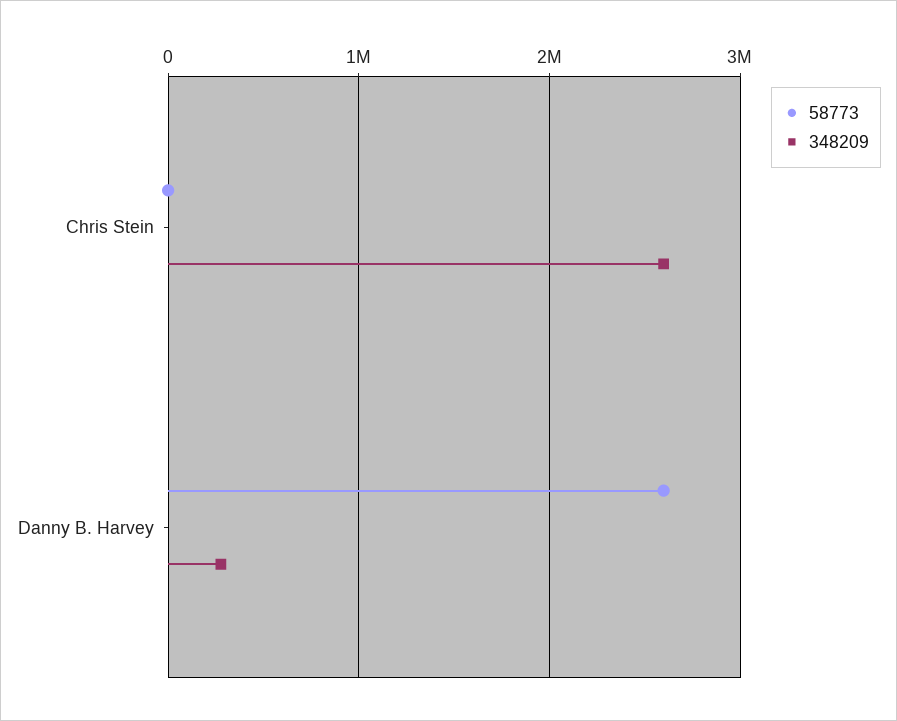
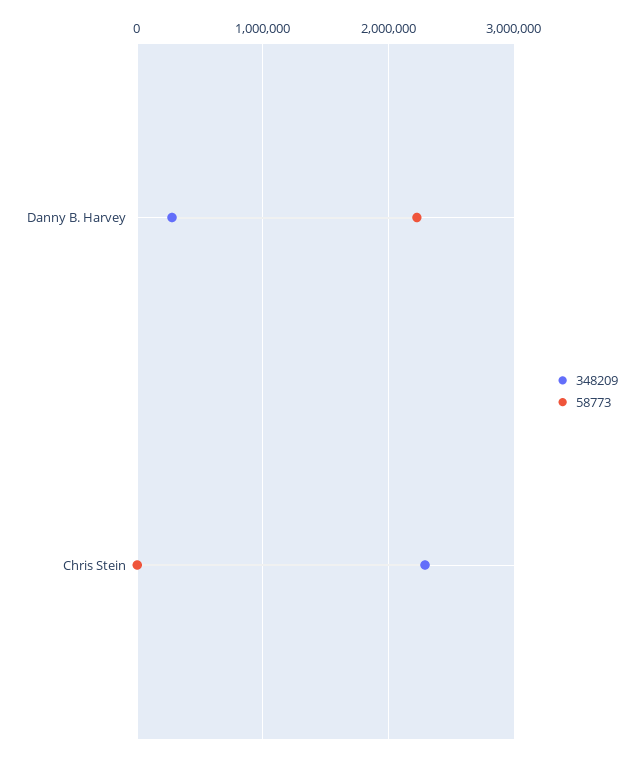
348209, Chris Stein: 2600000 -> 2300000
58773, Danny B. Harvey: 2600000 -> 2200000

